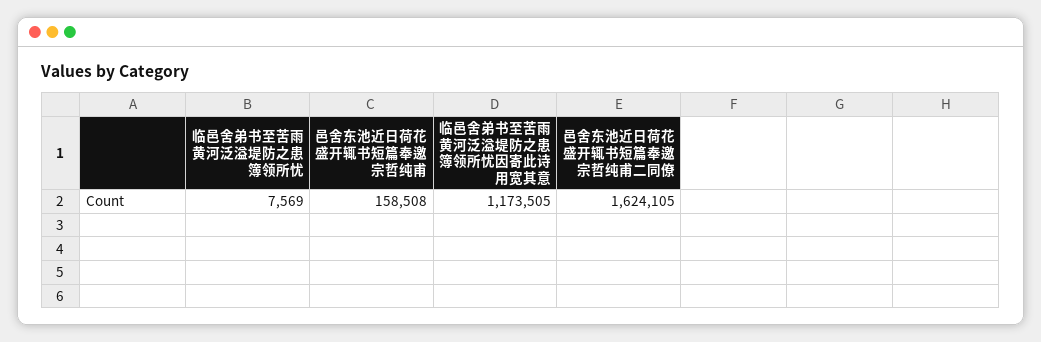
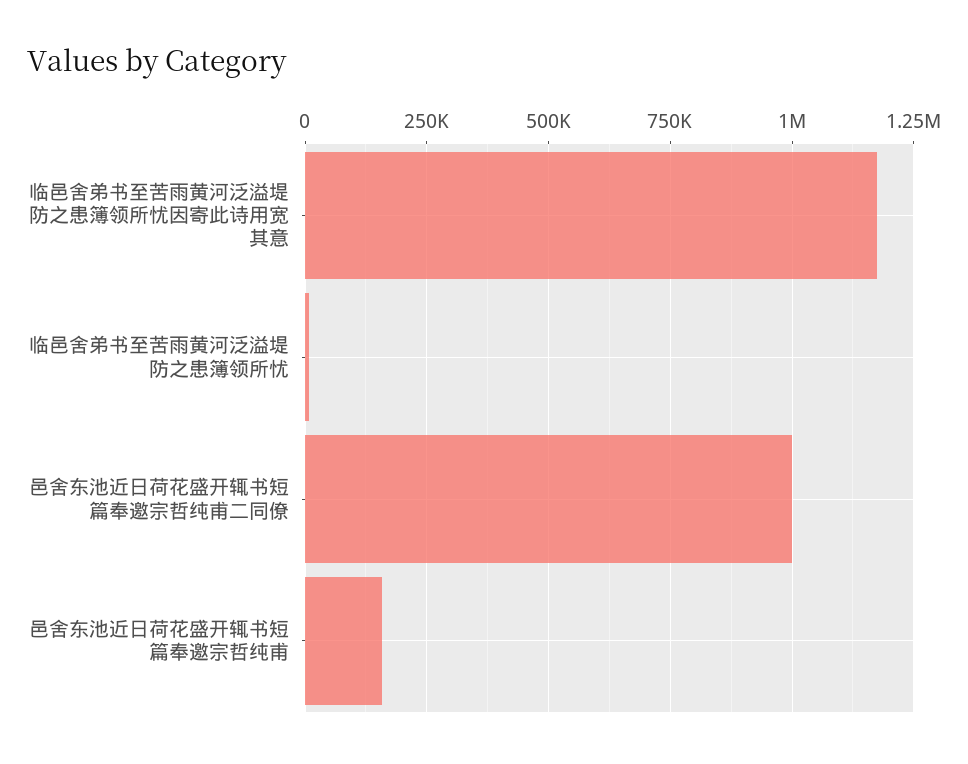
邑舍东池近日荷花盛开辄书短篇奉邀宗哲纯甫二同僚: 1624105 -> 1000000

